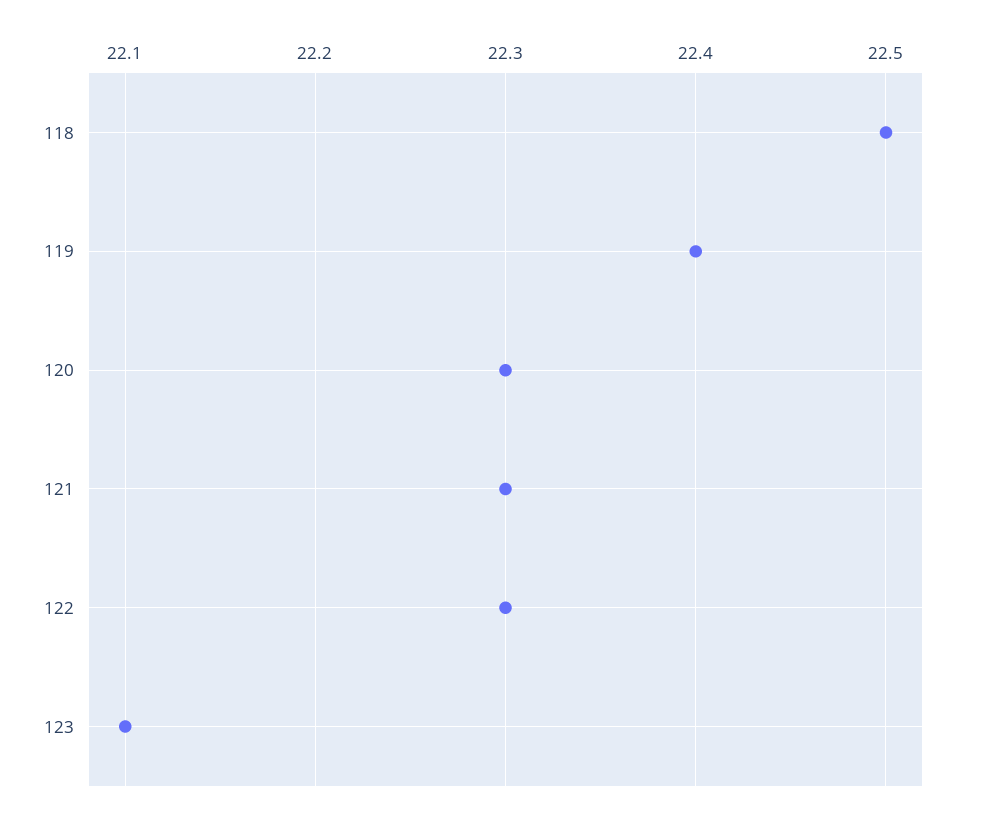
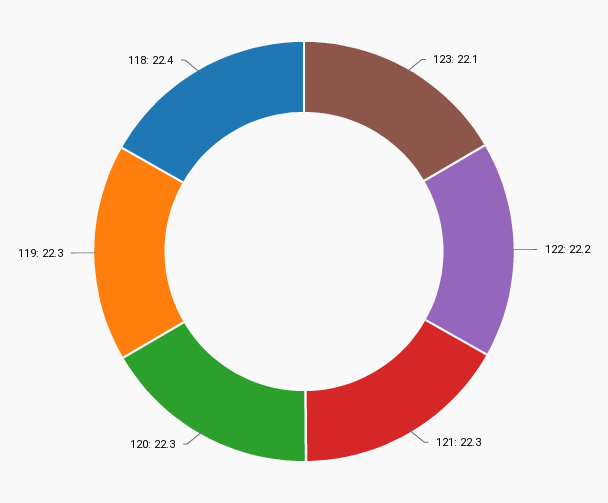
118: 22.5 -> 22.4
119: 22.4 -> 22.3
122: 22.3 -> 22.2

